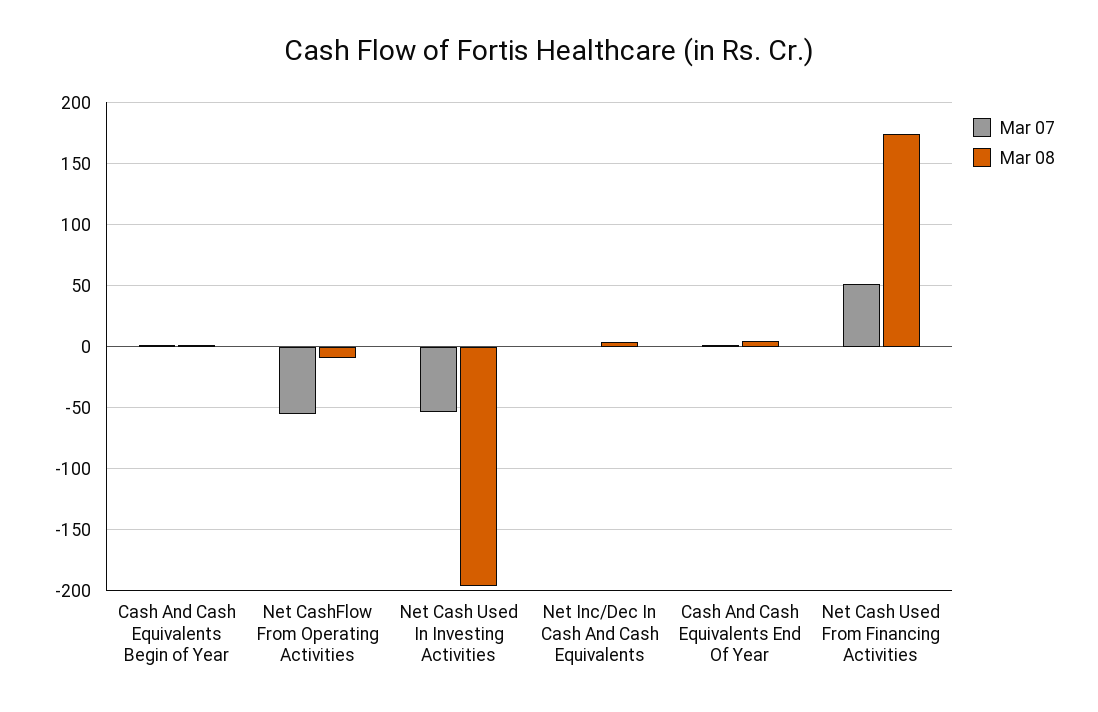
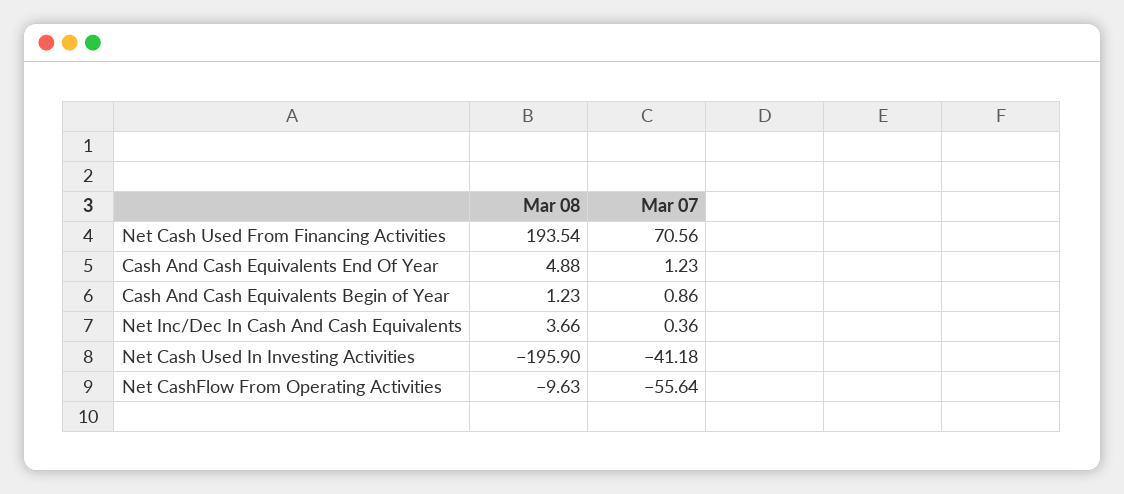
Mar 07, Net Cash Used In Investing Activities: -55 -> -41.18
Mar 07, Net Cash Used From Financing Activities: 50 -> 70.56
Mar 08, Net Cash Used From Financing Activities: 175 -> 193.54

